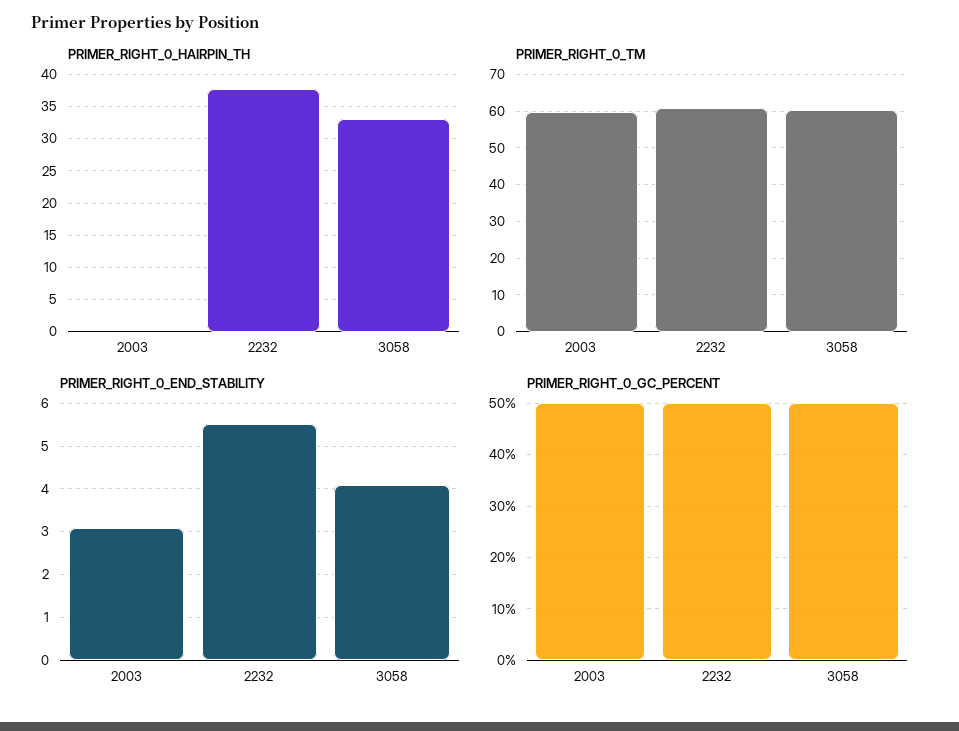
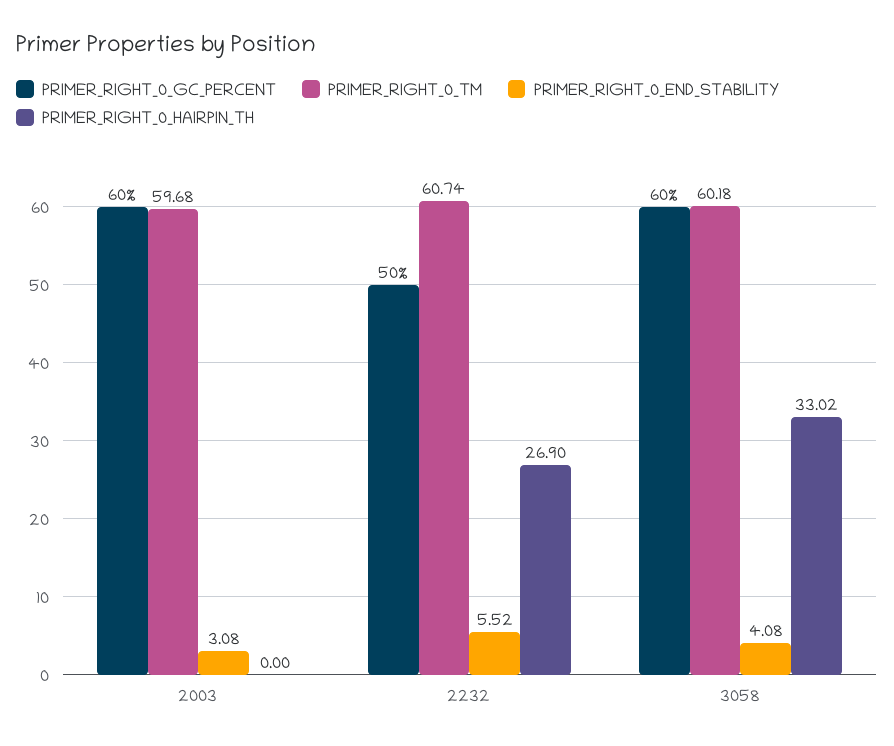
PRIMER_RIGHT_0_HAIRPIN_TH, 2232: 38 -> 26.9
PRIMER_RIGHT_0_GC_PERCENT, 2003: 50 -> 60
PRIMER_RIGHT_0_GC_PERCENT, 3058: 50 -> 60

